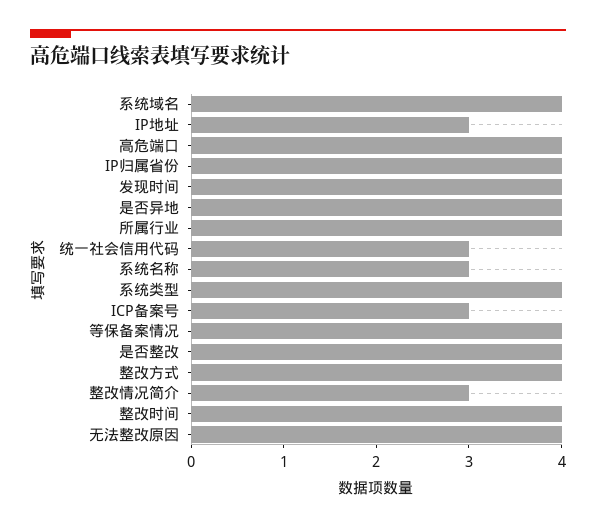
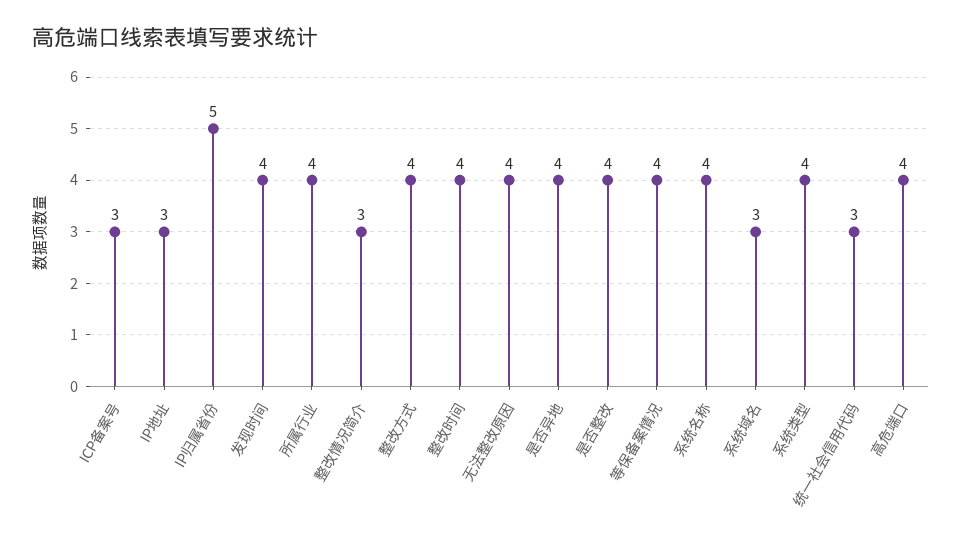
系统域名: 4 -> 3
IP归属省份: 4 -> 5
系统名称: 3 -> 4

